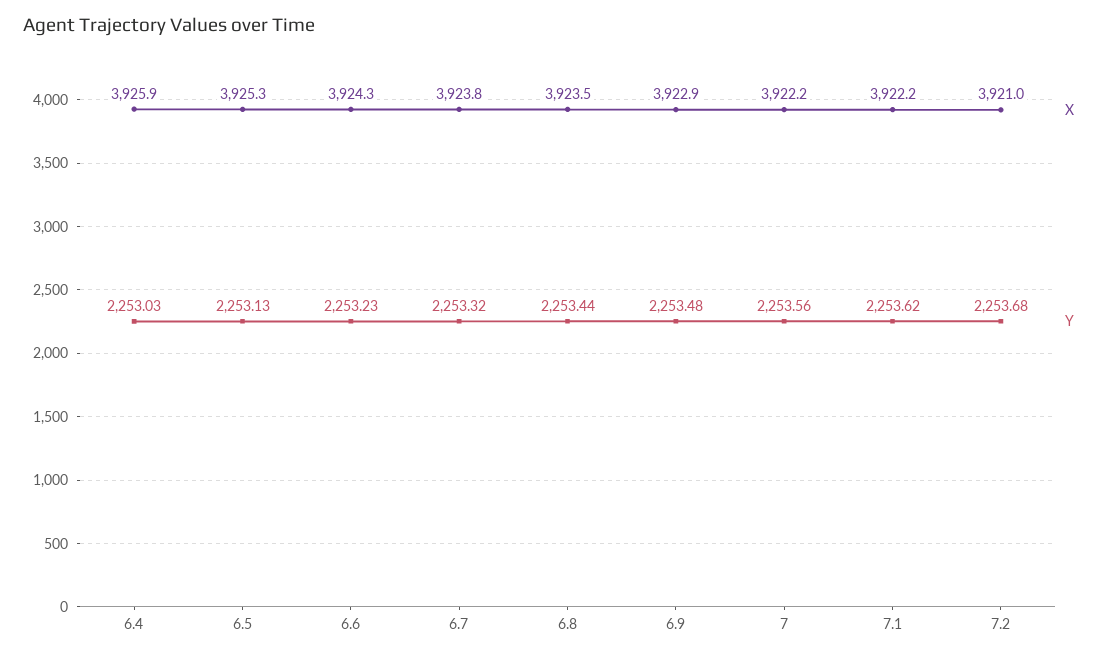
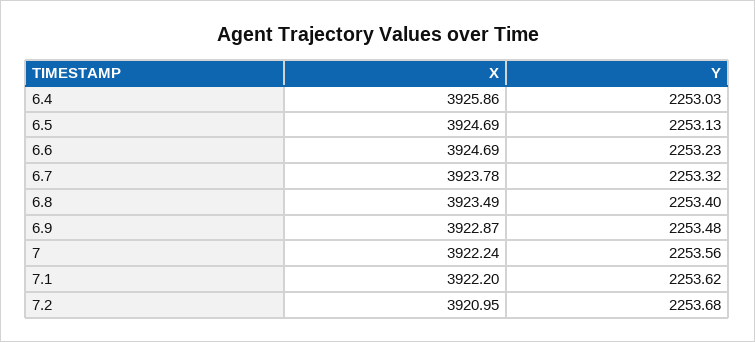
X, 6.5: 3925.3 -> 3924.69
X, 6.6: 3924.3 -> 3924.69
Y, 6.8: 2253.44 -> 2253.4

